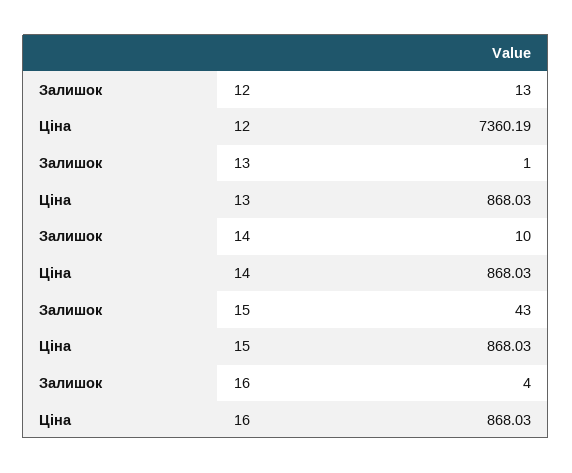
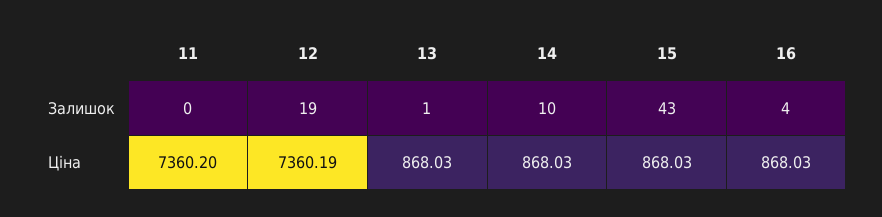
Залишок, 12: 13 -> 19
Залишок, 11: none -> 0
Ціна, 11: none -> 7360.2

